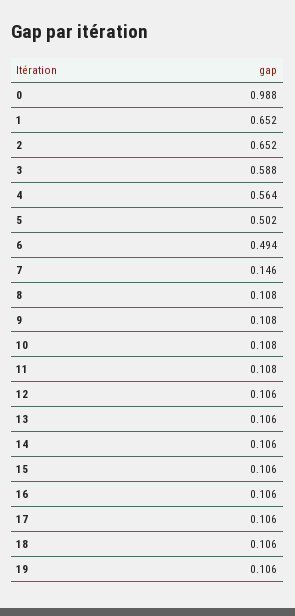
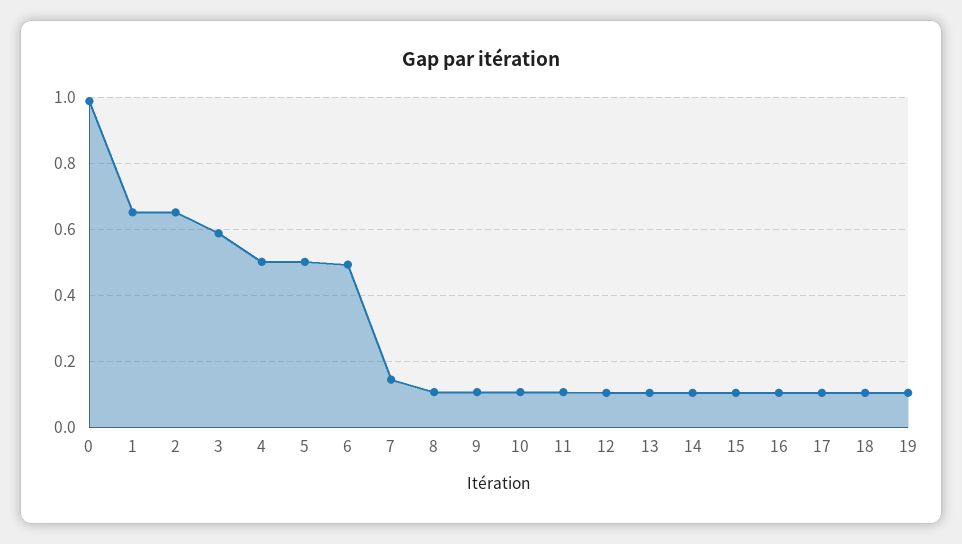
4: 0.564 -> 0.5

